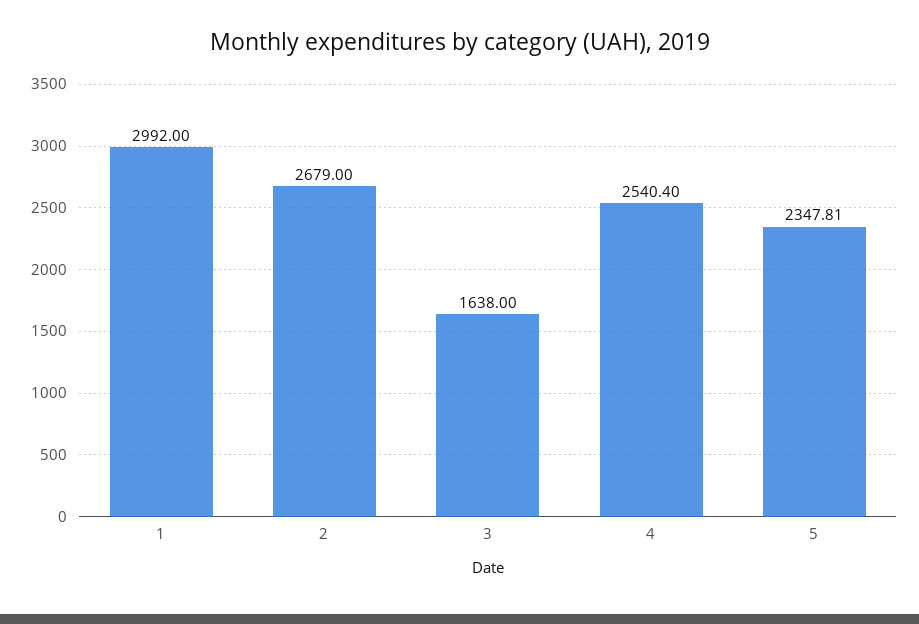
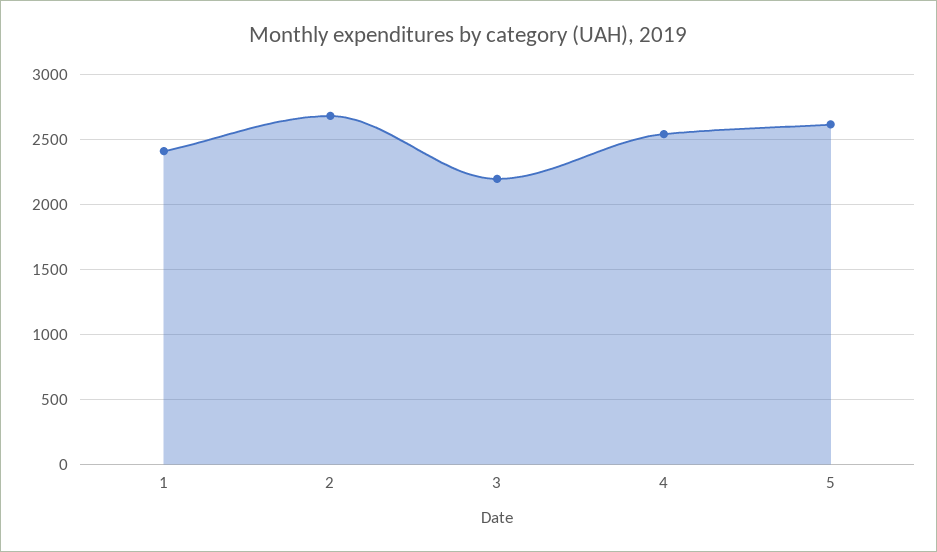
1: 2992 -> 2400
3: 1638 -> 2200
5: 2347.81 -> 2600

